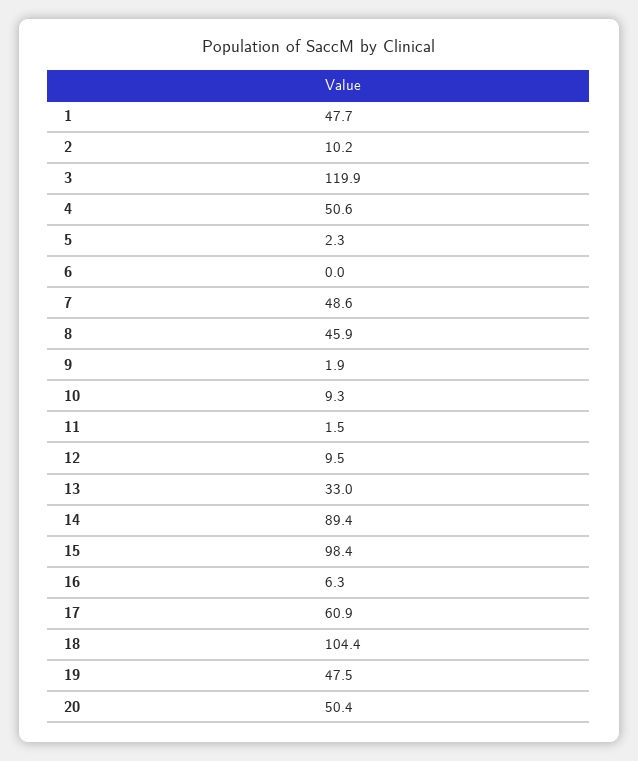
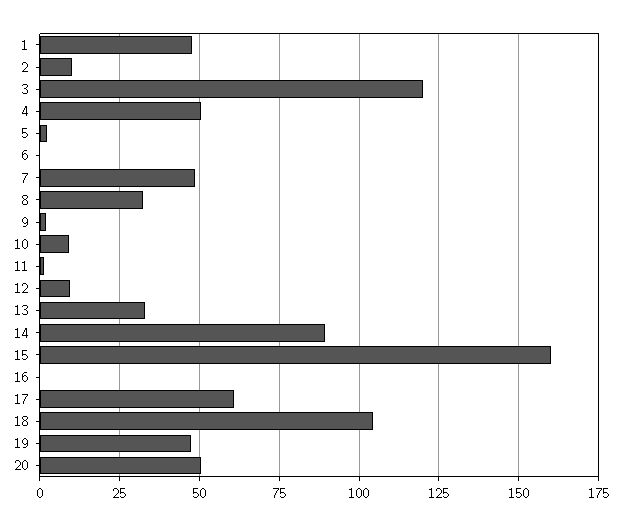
8: 45.9 -> 32.5
15: 98.4 -> 160
16: 6.3 -> 0

